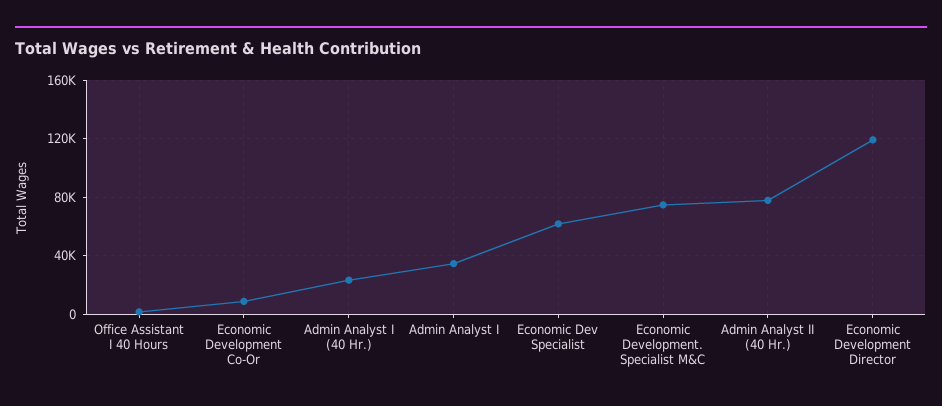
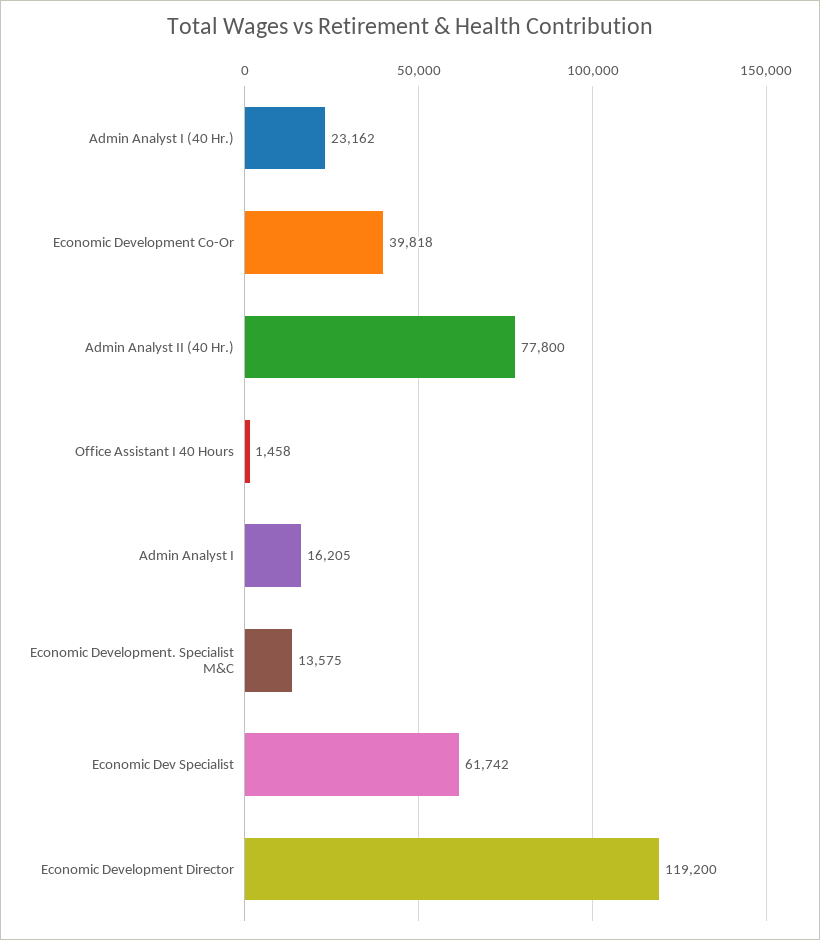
Economic Development Co-Or: 10000 -> 39818
Admin Analyst I: 35000 -> 16205
Economic Development. Specialist M&C: 75000 -> 13575

